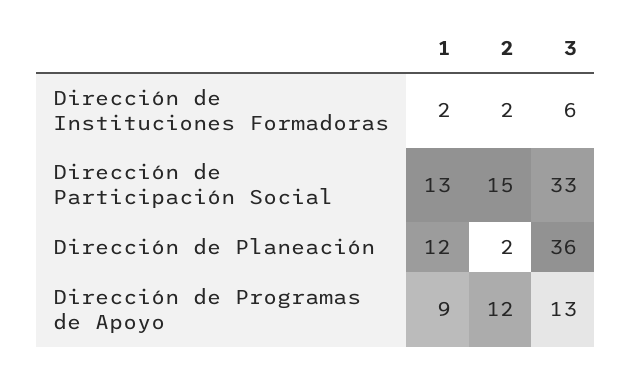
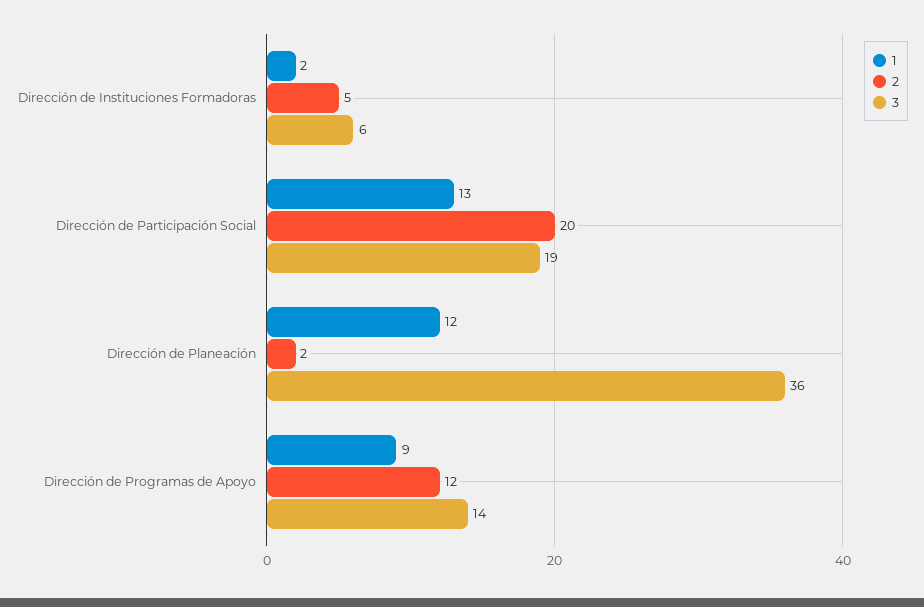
2, Dirección de Instituciones Formadoras: 2 -> 5
2, Dirección de Participación Social: 15 -> 20
3, Dirección de Participación Social: 33 -> 19
3, Dirección de Programas de Apoyo: 13 -> 14

